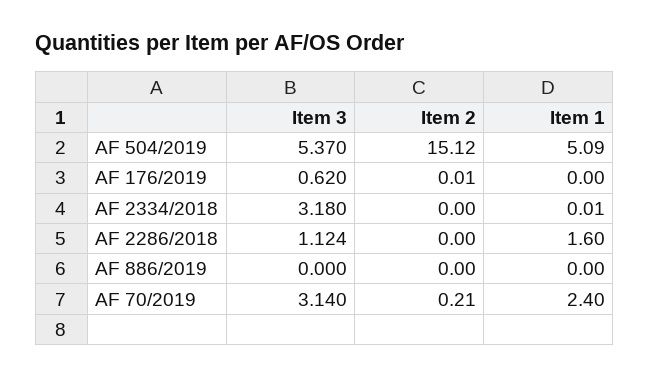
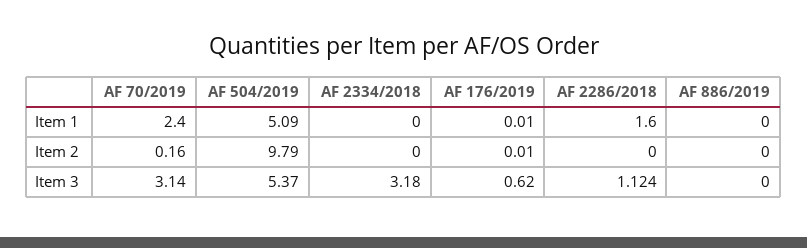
Item 2, AF 504/2019: 15.12 -> 9.79
Item 1, AF 176/2019: 0 -> 0.01
Item 1, AF 2334/2018: 0.01 -> 0
Item 2, AF 70/2019: 0.21 -> 0.16

